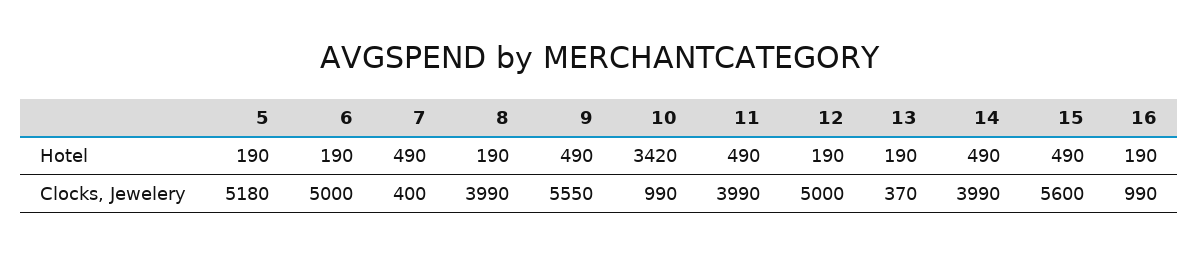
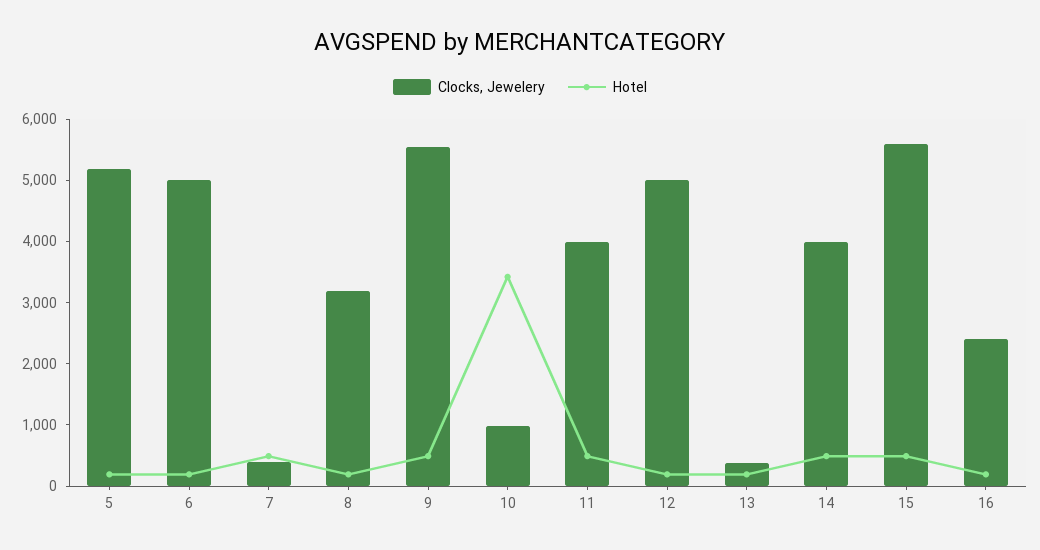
Clocks, Jewelery, 8: 3990 -> 3200
Clocks, Jewelery, 16: 990 -> 2400

